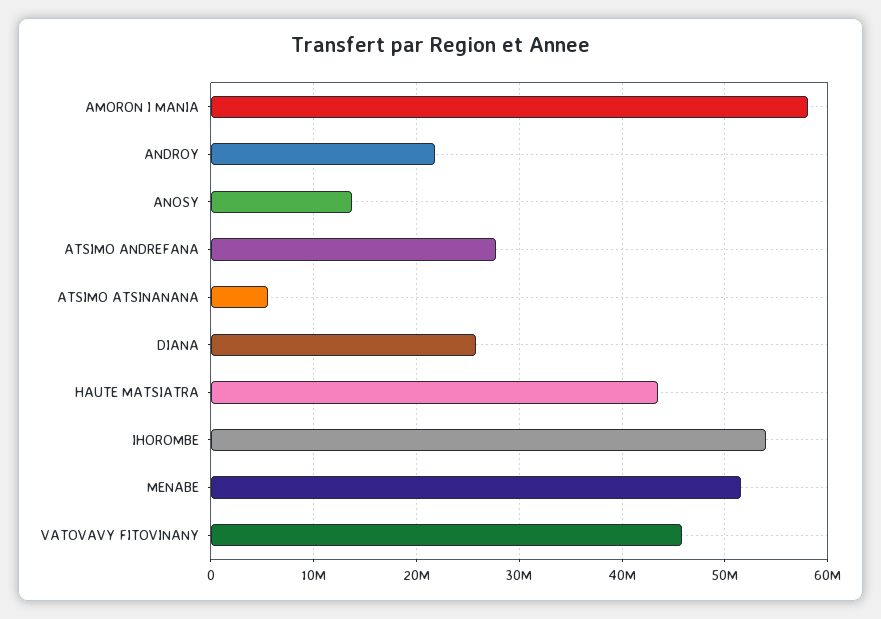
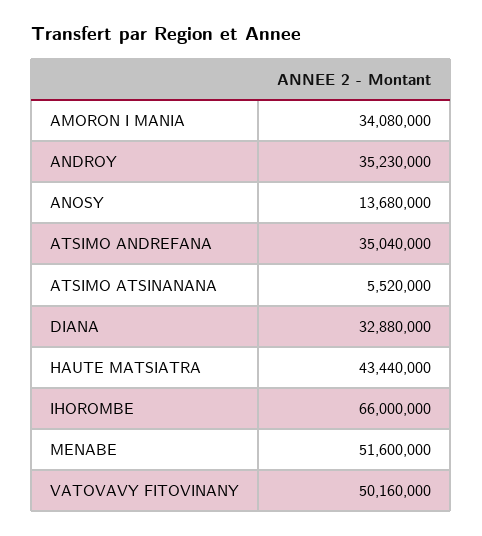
AMORON I MANIA: 58000000 -> 34080000
ANDROY: 22000000 -> 35230000
ATSIMO ANDREFANA: 28000000 -> 35040000
DIANA: 26000000 -> 32880000
IHOROMBE: 54000000 -> 66000000
VATOVAVY FITOVINANY: 46000000 -> 50160000

